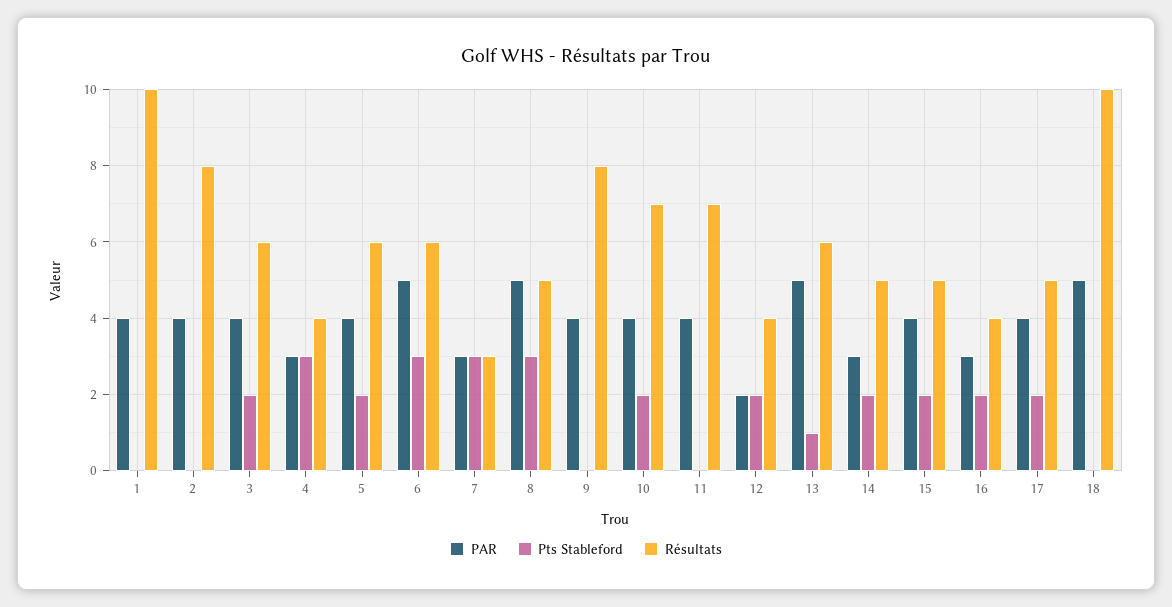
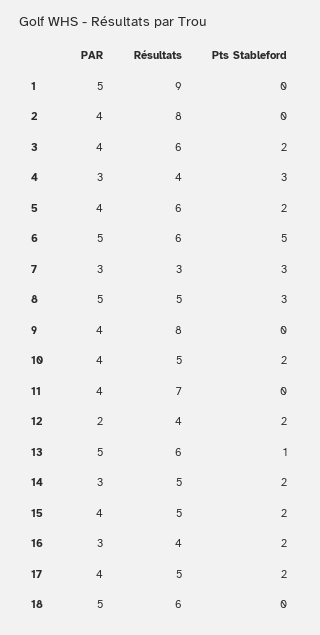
PAR, 1: 4 -> 5
Résultats, 1: 10 -> 9
Pts Stableford, 6: 3 -> 5
Résultats, 10: 7 -> 5
Résultats, 18: 10 -> 6

